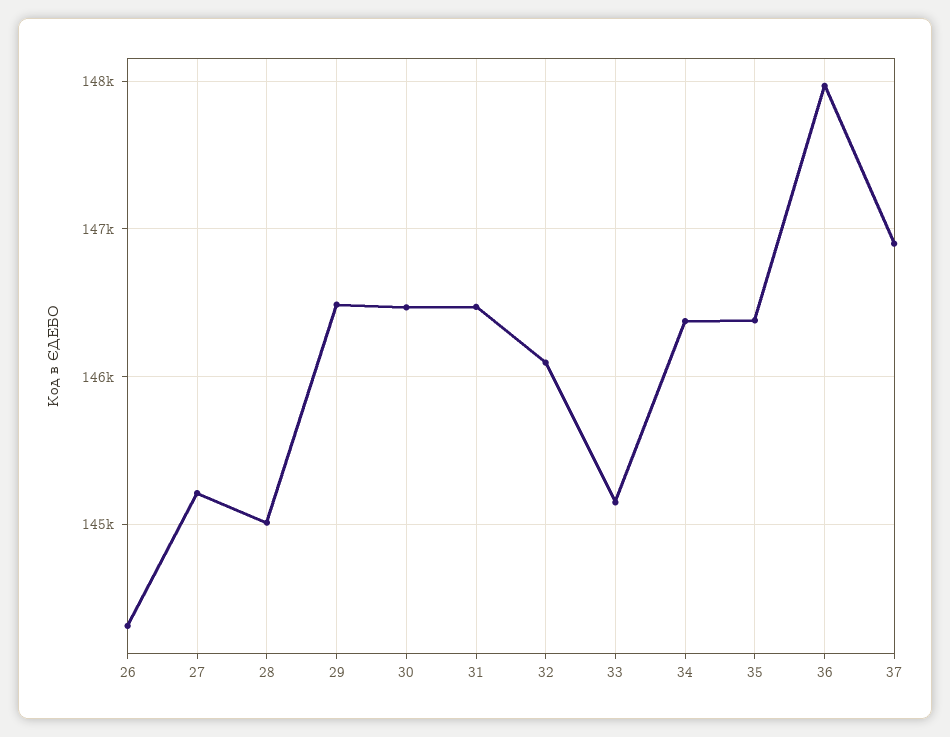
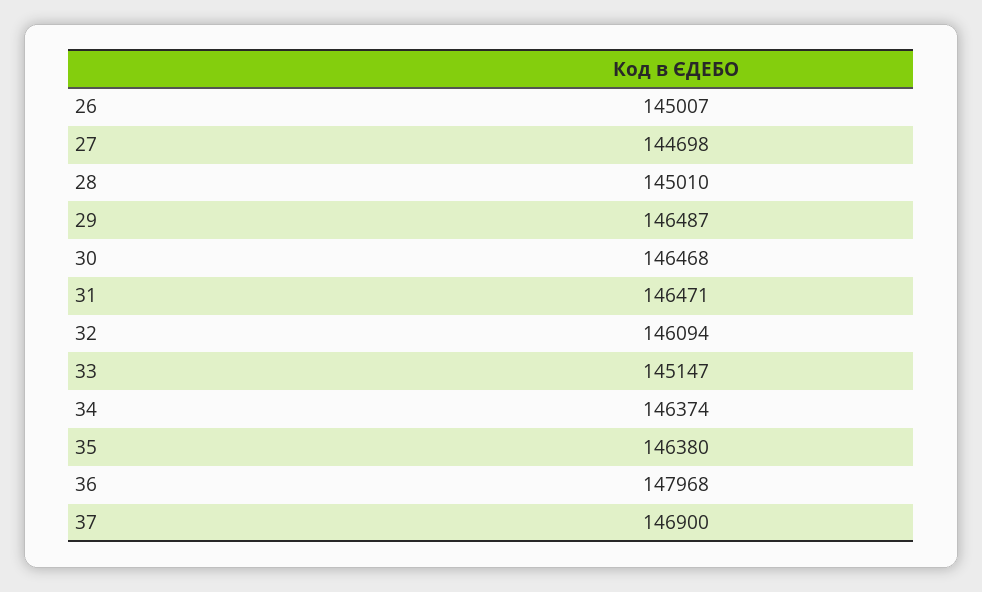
26: 144300 -> 145007
27: 145200 -> 144698

